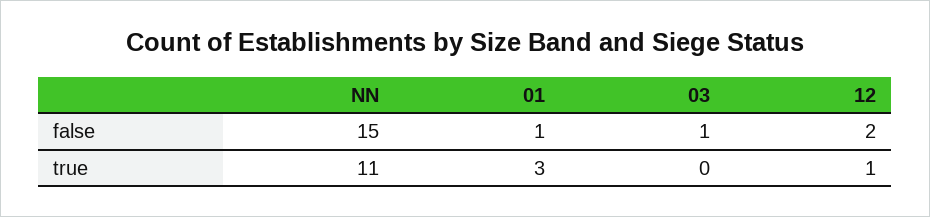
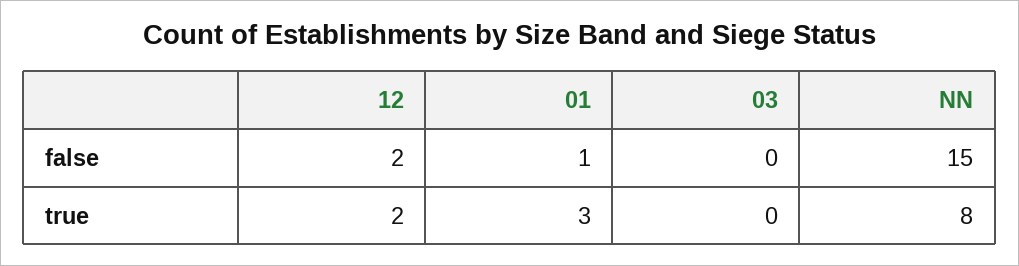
03, false: 1 -> 0
NN, true: 11 -> 8
12, true: 1 -> 2

